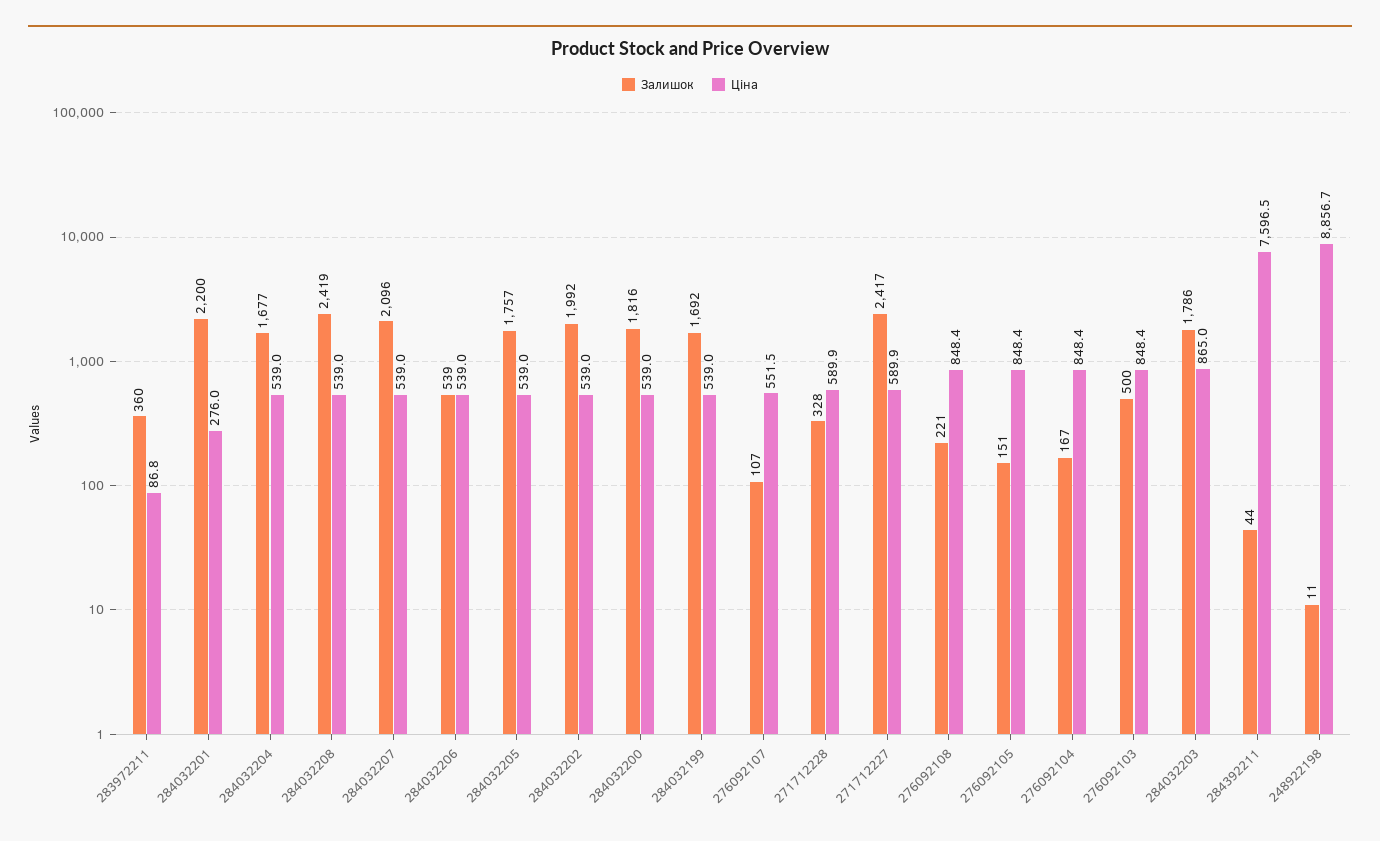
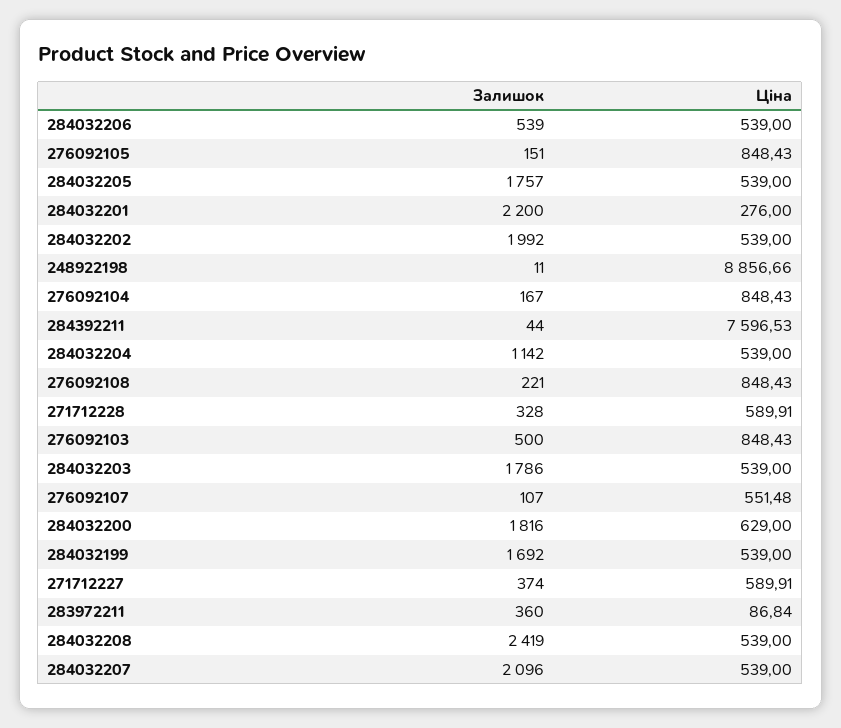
Залишок, 284032204: 1677 -> 1142
Ціна, 284032200: 539 -> 629
Залишок, 271712227: 2417 -> 374
Ціна, 284032203: 865 -> 539

